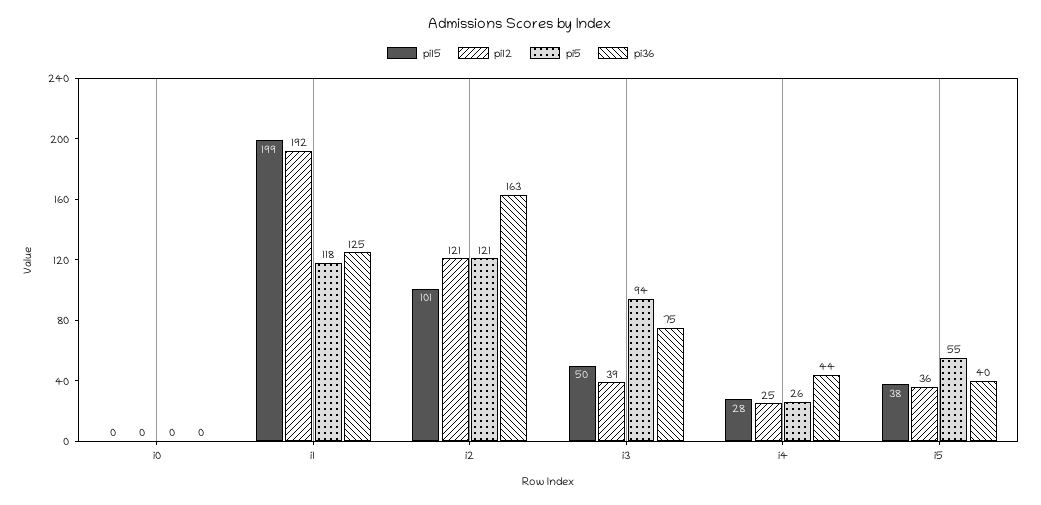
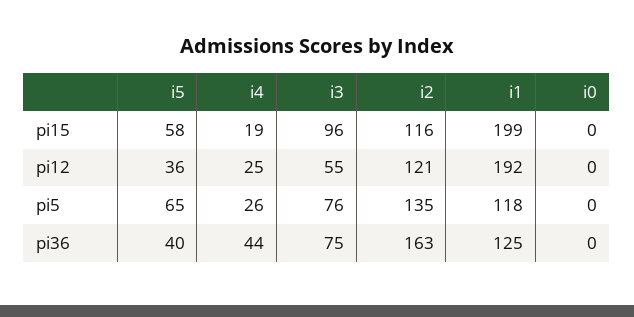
pi15, i2: 101 -> 116
pi5, i2: 121 -> 135
pi15, i3: 50 -> 96
pi12, i3: 39 -> 55
pi5, i3: 94 -> 76
pi15, i4: 28 -> 19
pi15, i5: 38 -> 58
pi5, i5: 55 -> 65

